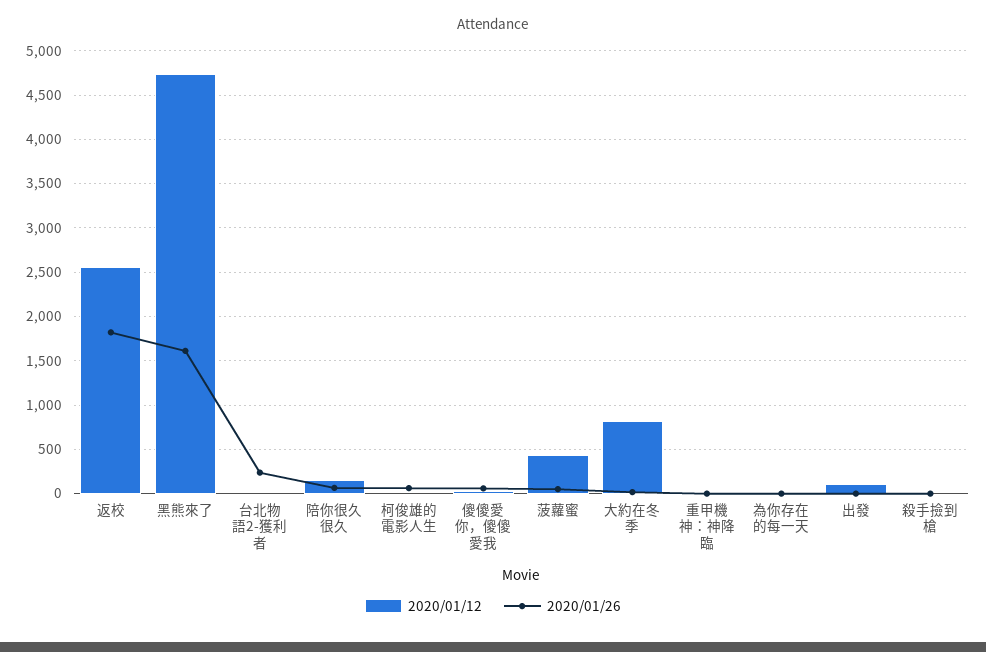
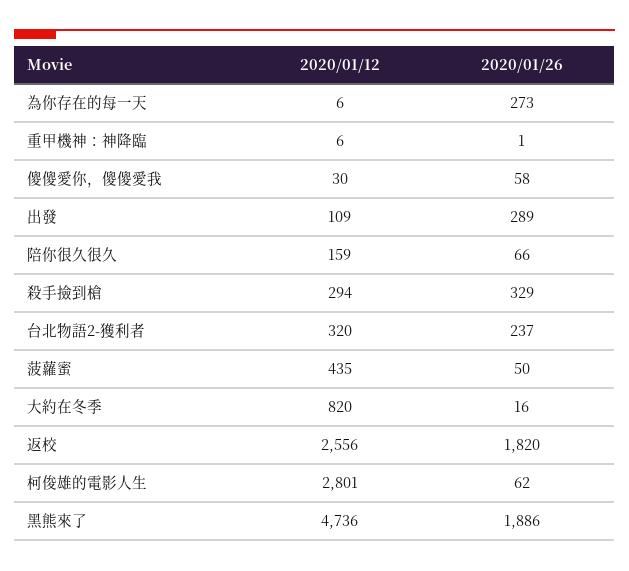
2020/01/26, 黑熊來了: 1600 -> 1886
2020/01/12, 台北物語2-獲利者: 0 -> 320
2020/01/12, 柯俊雄的電影人生: 0 -> 2801
2020/01/26, 為你存在的每一天: 0 -> 273
2020/01/26, 出發: 0 -> 289
2020/01/12, 殺手撿到槍: 0 -> 294
2020/01/26, 殺手撿到槍: 0 -> 329

